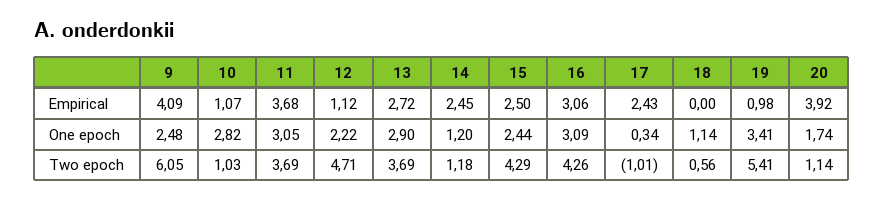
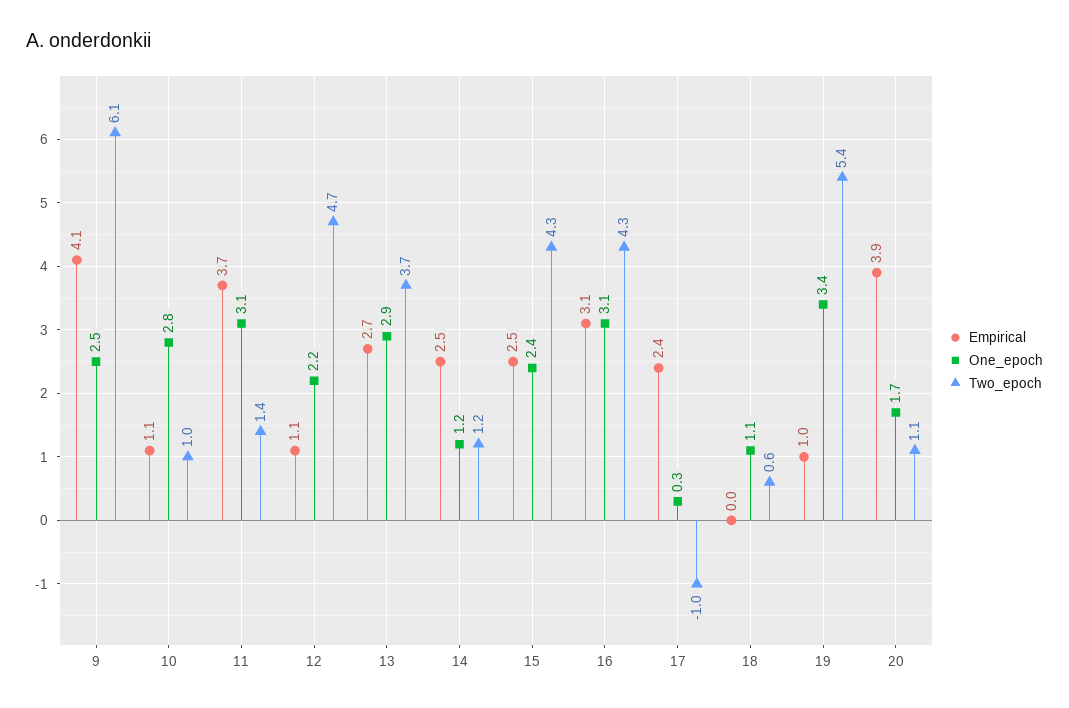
Two epoch, 11: 3.69 -> 1.4

